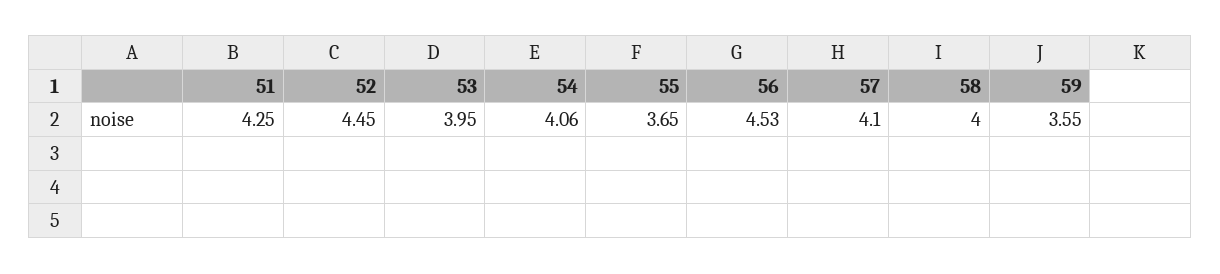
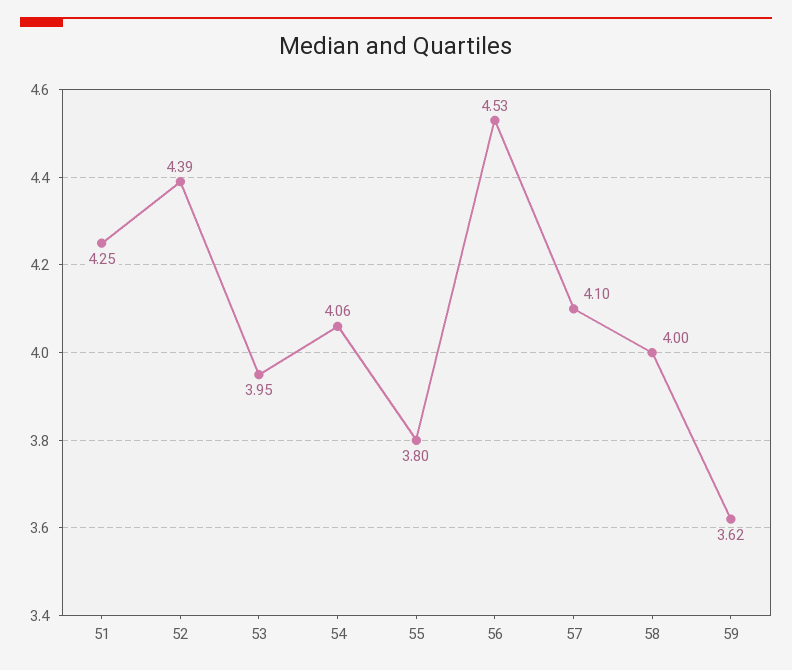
52: 4.45 -> 4.39
55: 3.65 -> 3.8
59: 3.55 -> 3.62

